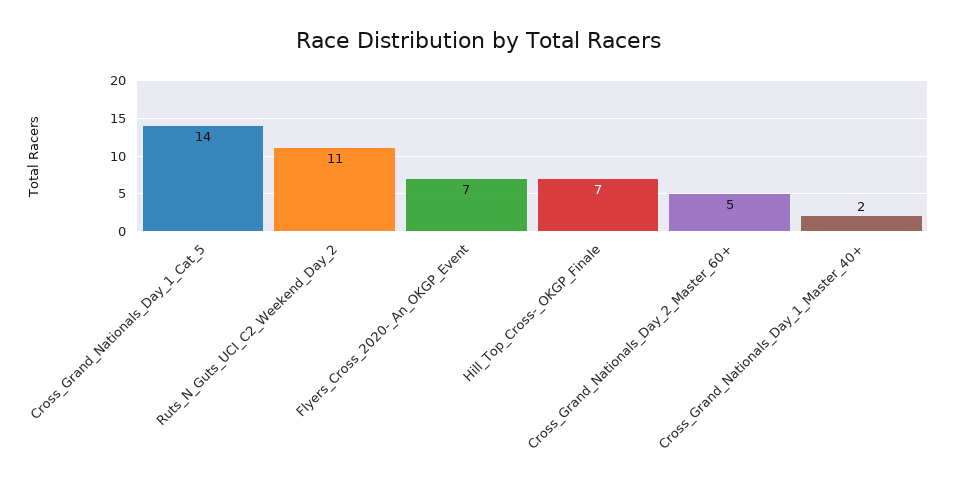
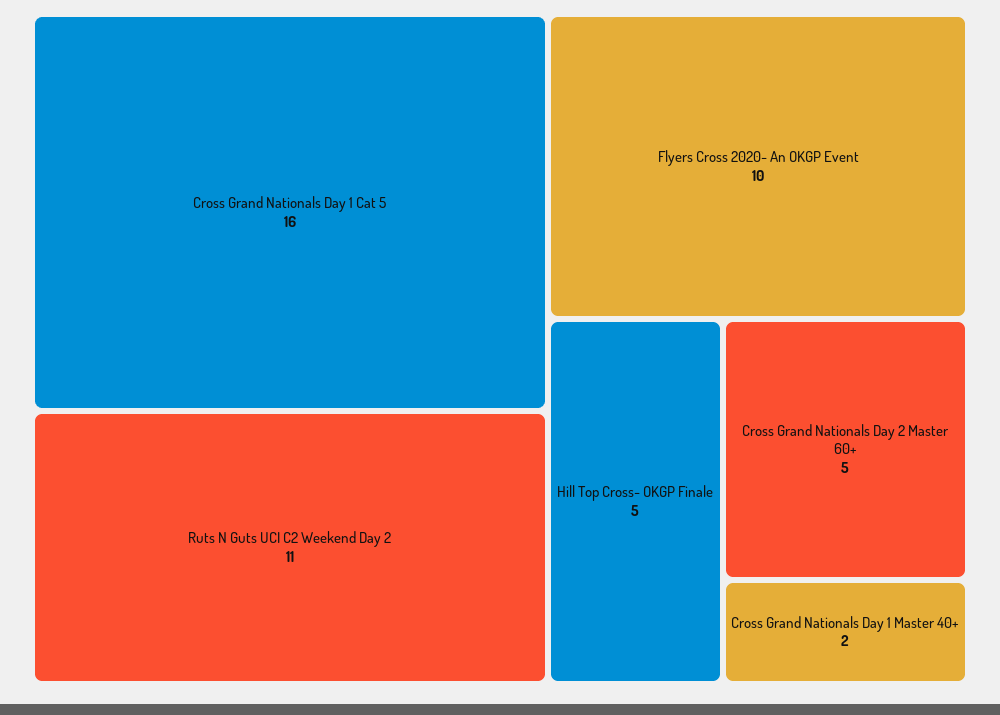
Cross_Grand_Nationals_Day_1_Cat_5: 14 -> 16
Flyers_Cross_2020-_An_OKGP_Event: 7 -> 10
Hill_Top_Cross-_OKGP_Finale: 7 -> 5

